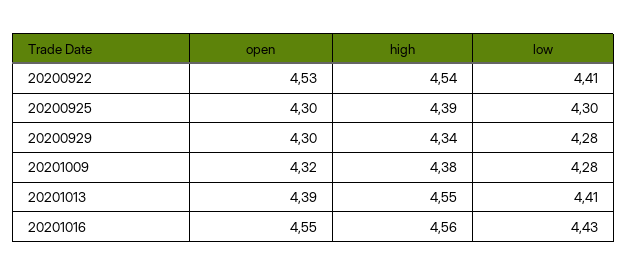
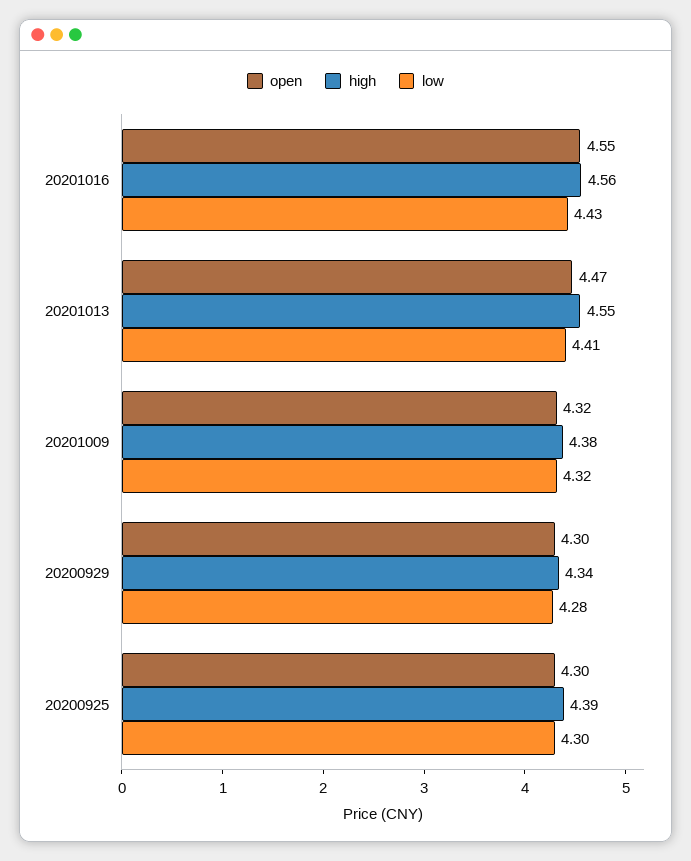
open, 20200922: 4.53 -> none
high, 20200922: 4.54 -> none
low, 20200922: 4.41 -> none
low, 20201009: 4.28 -> 4.32
open, 20201013: 4.39 -> 4.47

